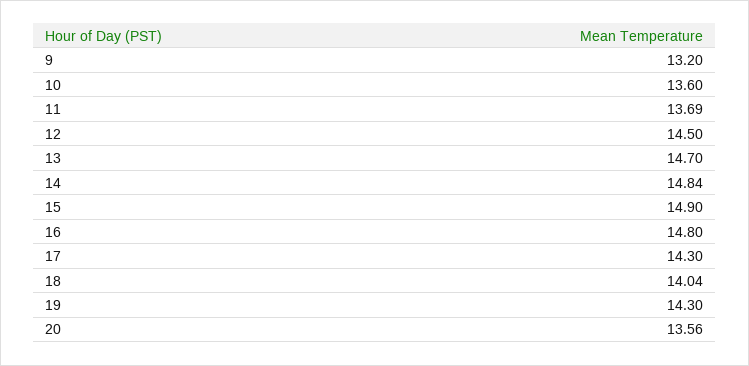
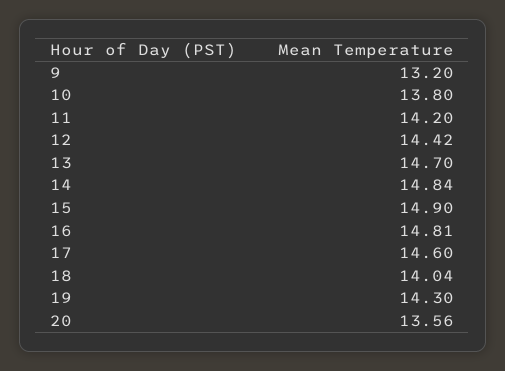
10: 13.6 -> 13.8
11: 13.69 -> 14.2
12: 14.5 -> 14.42
16: 14.8 -> 14.81
17: 14.3 -> 14.6

